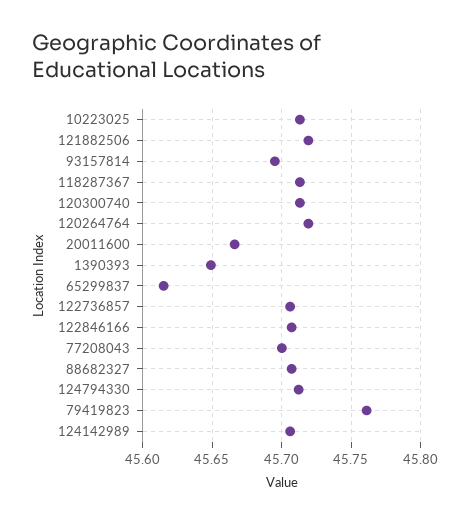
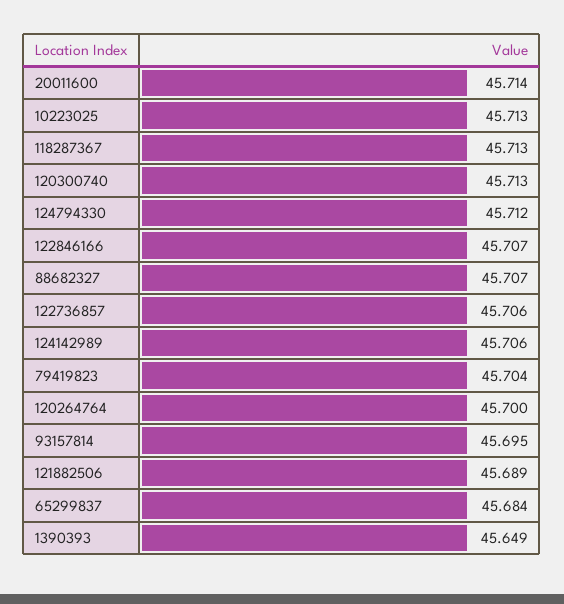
121882506: 45.72 -> 45.689
120264764: 45.72 -> 45.7
20011600: 45.665 -> 45.714
65299837: 45.615 -> 45.684
77208043: 45.7 -> none
79419823: 45.76 -> 45.704

